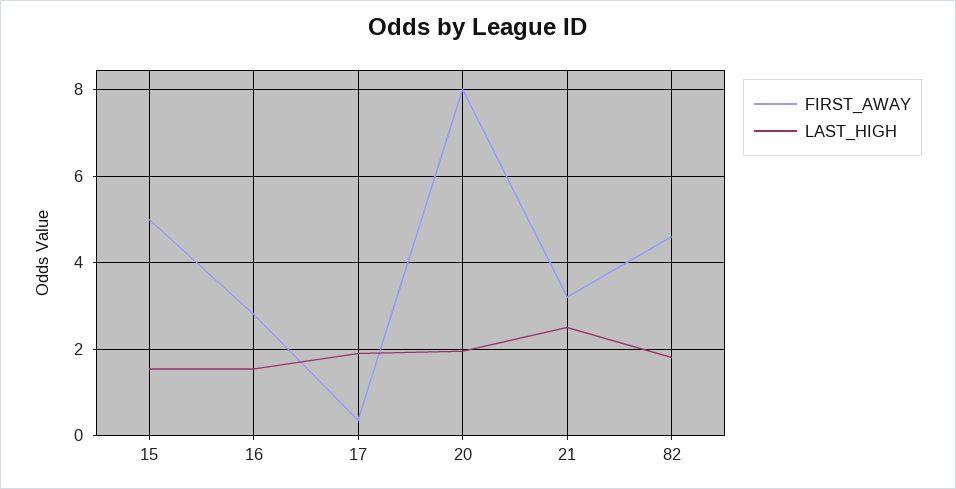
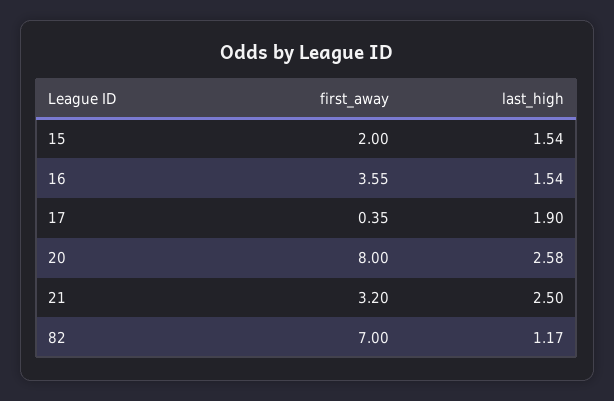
FIRST_AWAY, 15: 5 -> 2
FIRST_AWAY, 16: 2.8 -> 3.55
LAST_HIGH, 20: 2 -> 2.58
FIRST_AWAY, 82: 4.6 -> 7
LAST_HIGH, 82: 1.8 -> 1.17

